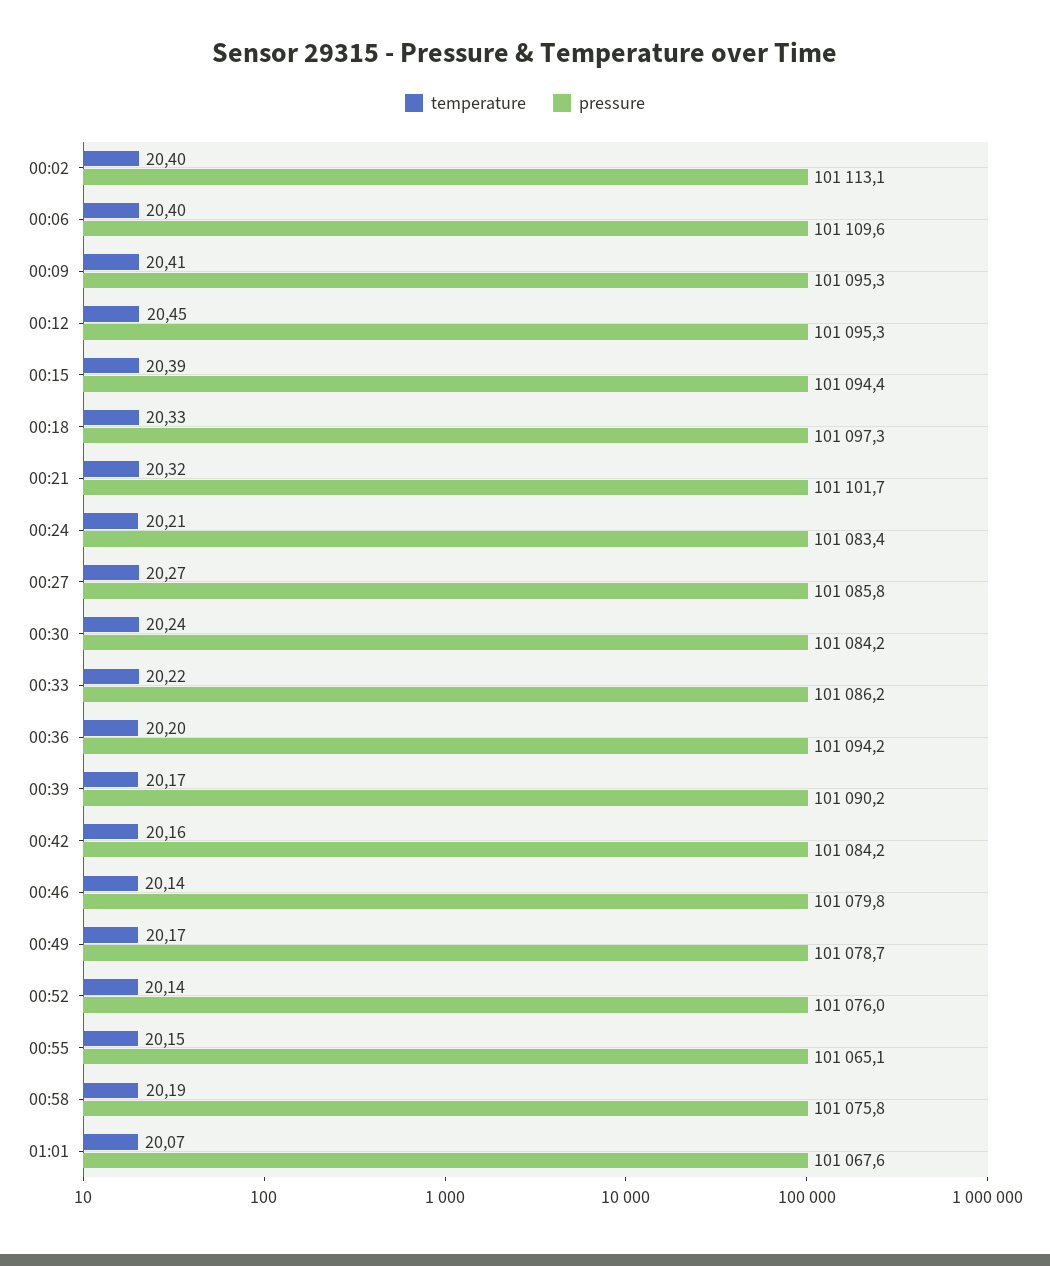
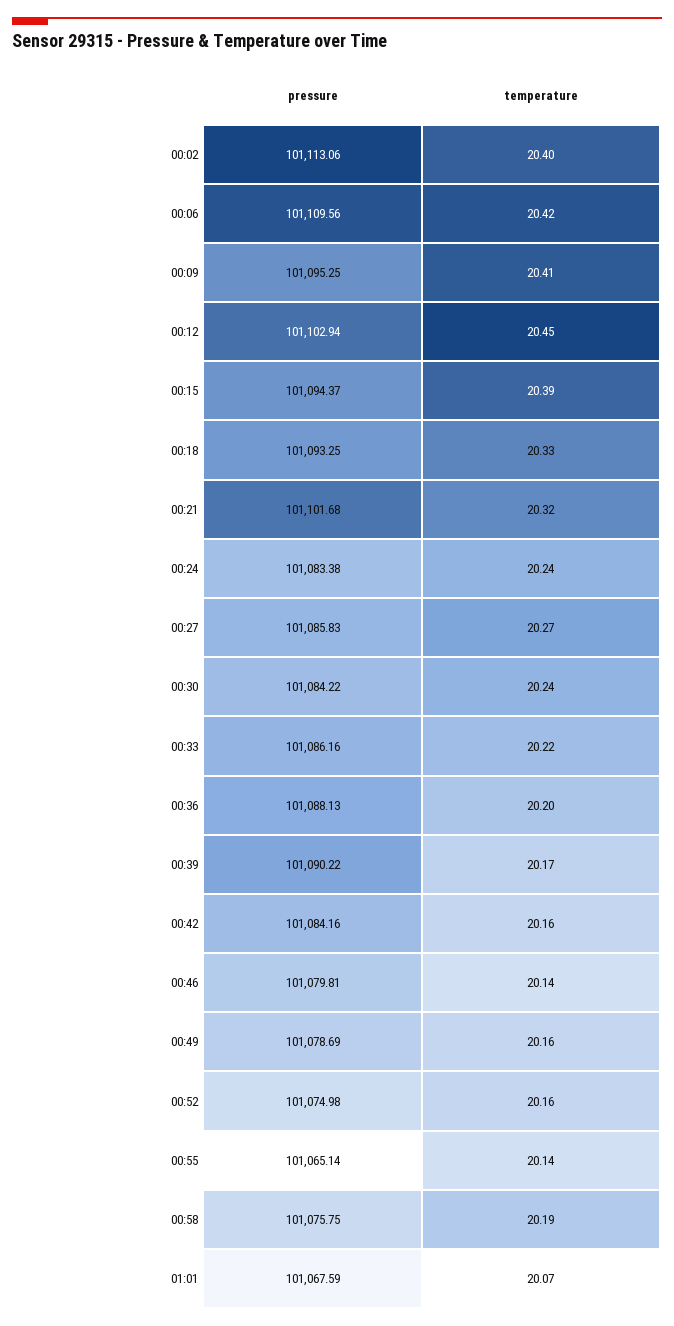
temperature, 00:06: 20.4 -> 20.42
pressure, 00:12: 101095.3 -> 101102.94
pressure, 00:18: 101097.3 -> 101093.25
temperature, 00:24: 20.21 -> 20.24
pressure, 00:36: 101094.2 -> 101088.13
temperature, 00:49: 20.17 -> 20.16
temperature, 00:52: 20.14 -> 20.16
pressure, 00:52: 101076 -> 101074.98
temperature, 00:55: 20.15 -> 20.14

